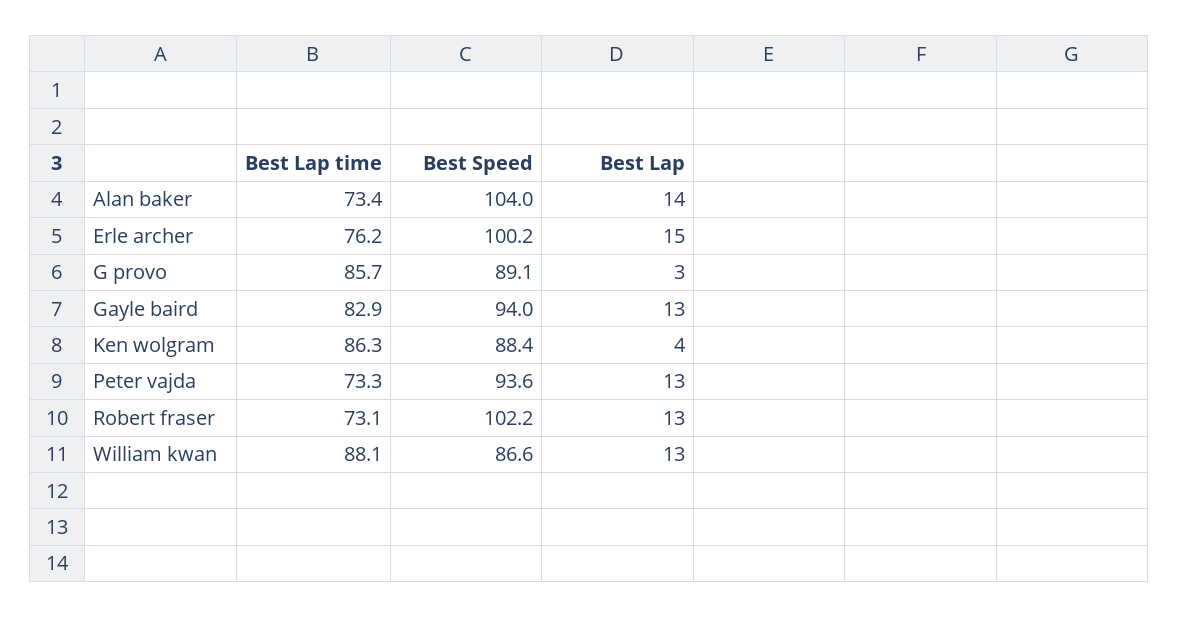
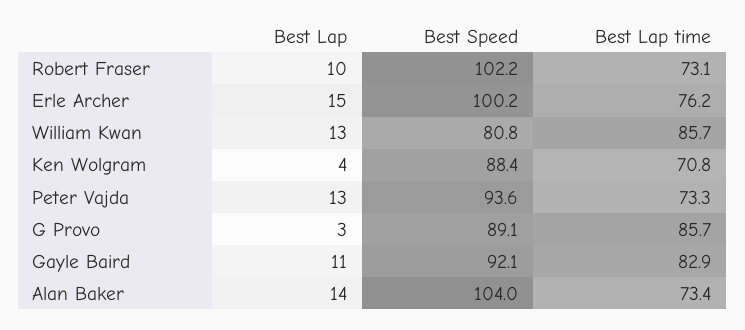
Best Speed, Gayle baird: 94 -> 92.1
Best Lap, Gayle baird: 13 -> 11
Best Lap time, Ken wolgram: 86.3 -> 70.8
Best Lap, Robert fraser: 13 -> 10
Best Lap time, William kwan: 88.1 -> 85.7
Best Speed, William kwan: 86.6 -> 80.8

